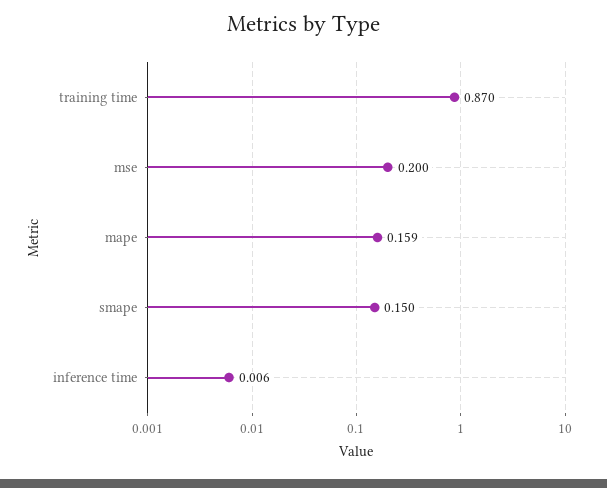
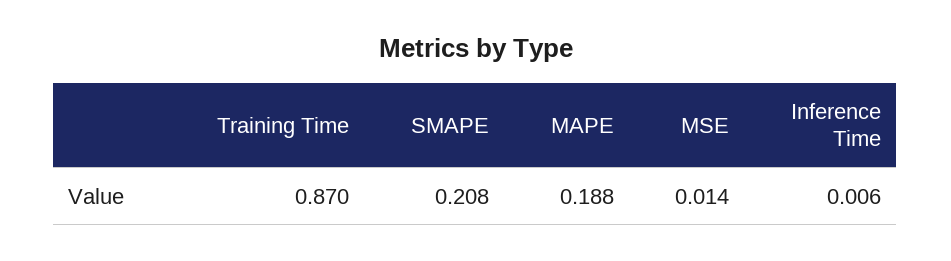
mse: 0.2 -> 0.014
mape: 0.159 -> 0.188
smape: 0.15 -> 0.208

